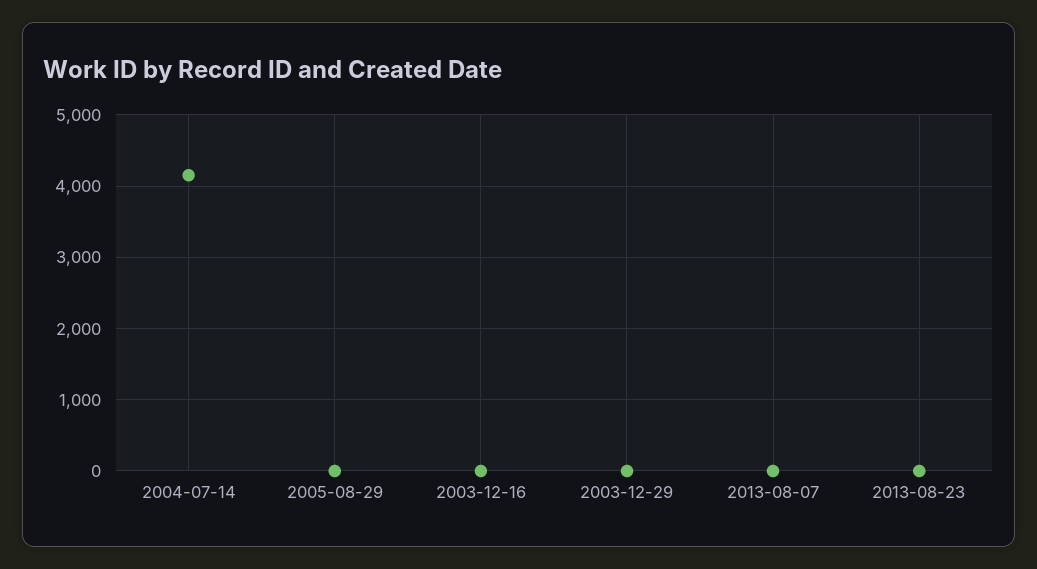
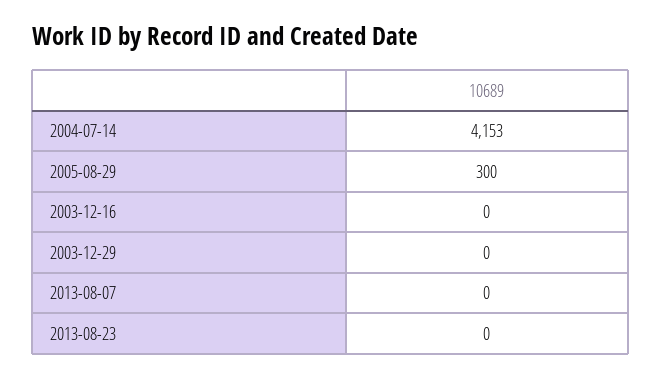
2005-08-29: 0 -> 300

